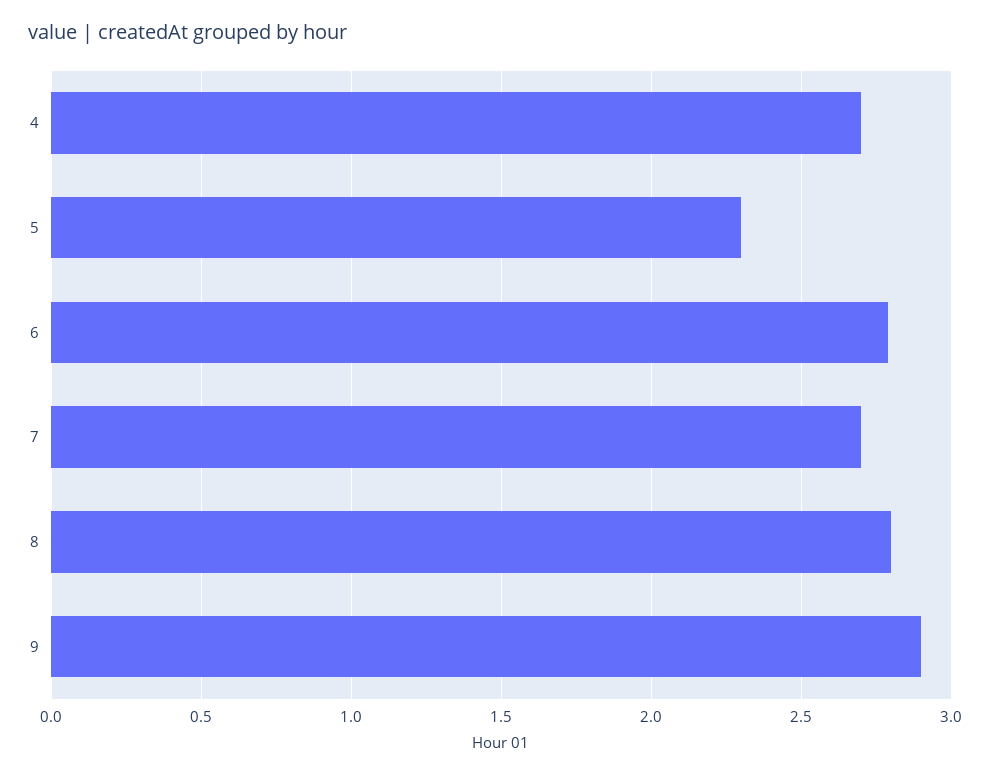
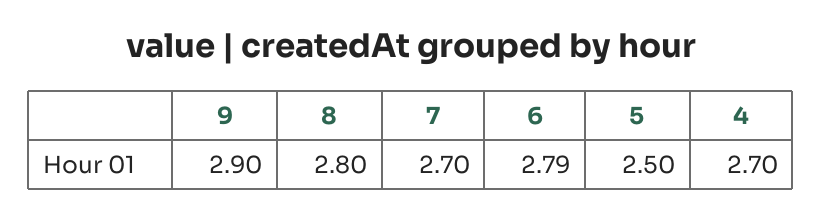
5: 2.3 -> 2.5

